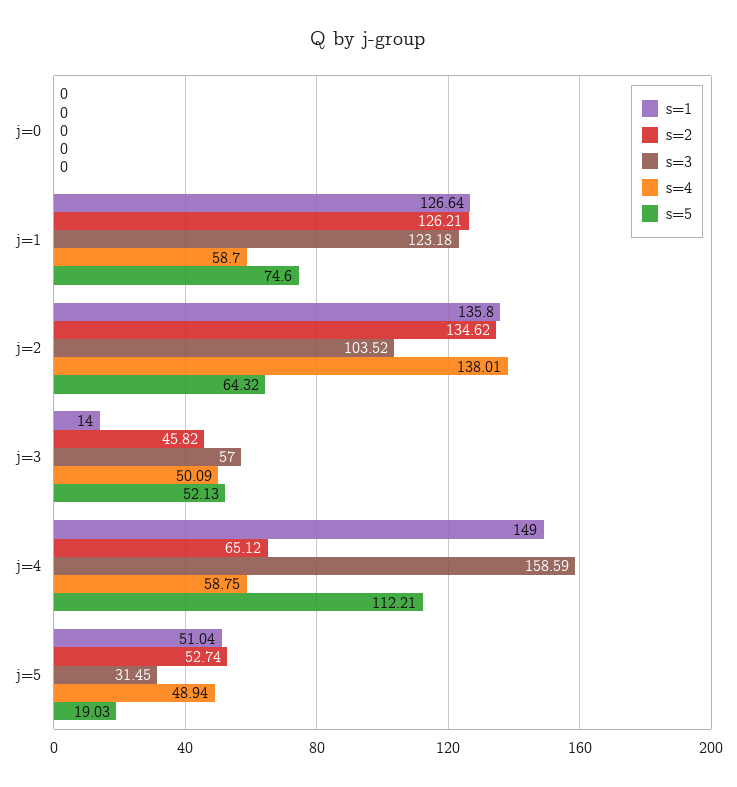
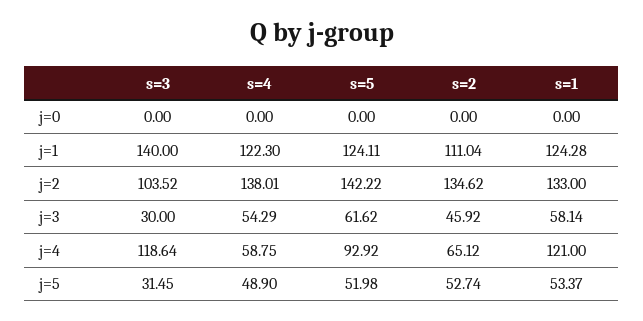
s=1, j=1: 126.64 -> 124.28
s=2, j=1: 126.21 -> 111.04
s=3, j=1: 123.18 -> 140
s=4, j=1: 58.7 -> 122.3
s=5, j=1: 74.6 -> 124.11
s=1, j=2: 135.8 -> 133
s=5, j=2: 64.32 -> 142.22
s=1, j=3: 14 -> 58.14
s=2, j=3: 45.82 -> 45.92
s=3, j=3: 57 -> 30
s=4, j=3: 50.09 -> 54.29
s=5, j=3: 52.13 -> 61.62
s=1, j=4: 149 -> 121
s=3, j=4: 158.59 -> 118.64
s=5, j=4: 112.21 -> 92.92
s=1, j=5: 51.04 -> 53.37
s=4, j=5: 48.94 -> 48.9
s=5, j=5: 19.03 -> 51.98

